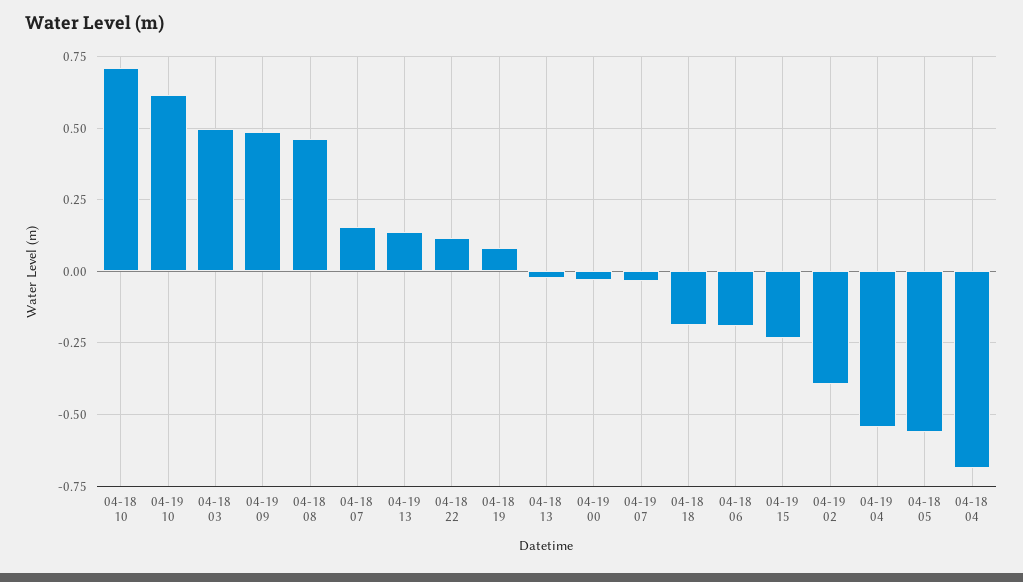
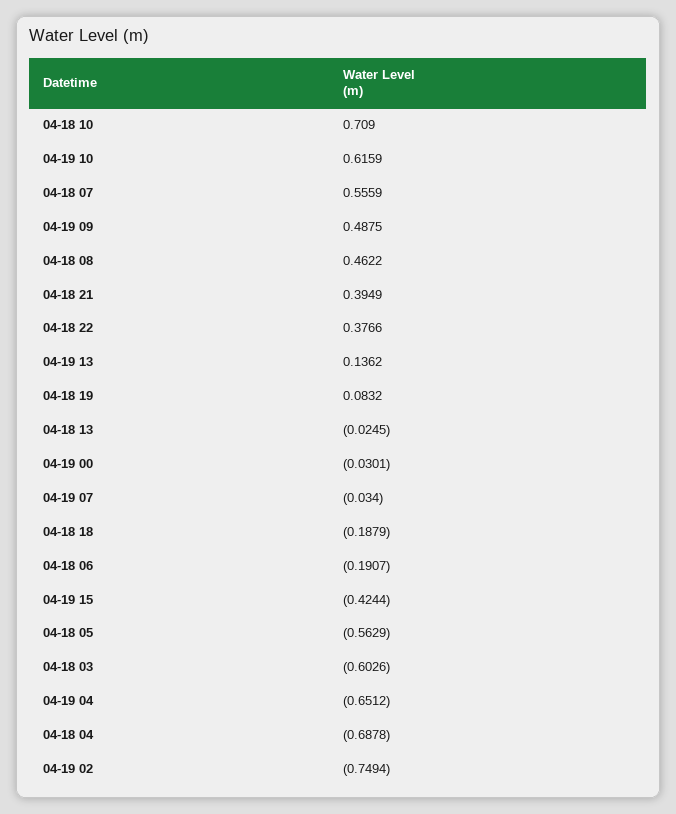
04-18 03: 0.5 -> -0.6026
04-18 07: 0.15 -> 0.5559
04-18 22: 0.125 -> 0.3766
04-19 15: -0.225 -> -0.4244
04-19 02: -0.4 -> -0.7494
04-19 04: -0.55 -> -0.6512
04-18 21: none -> 0.3949

